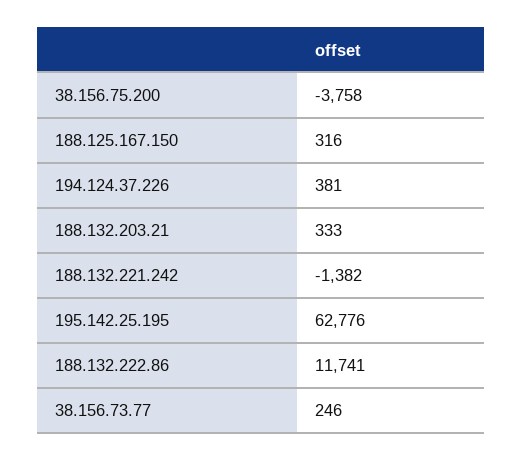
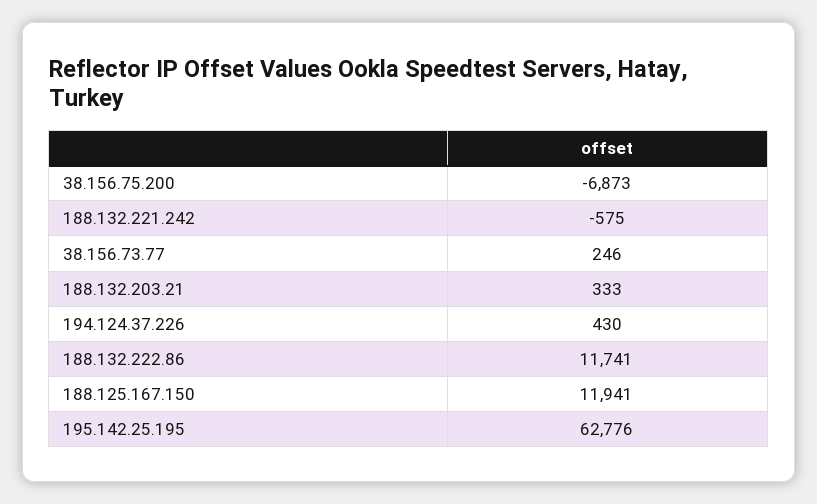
38.156.75.200: -3758 -> -6873
188.125.167.150: 316 -> 11941
194.124.37.226: 381 -> 430
188.132.221.242: -1382 -> -575

